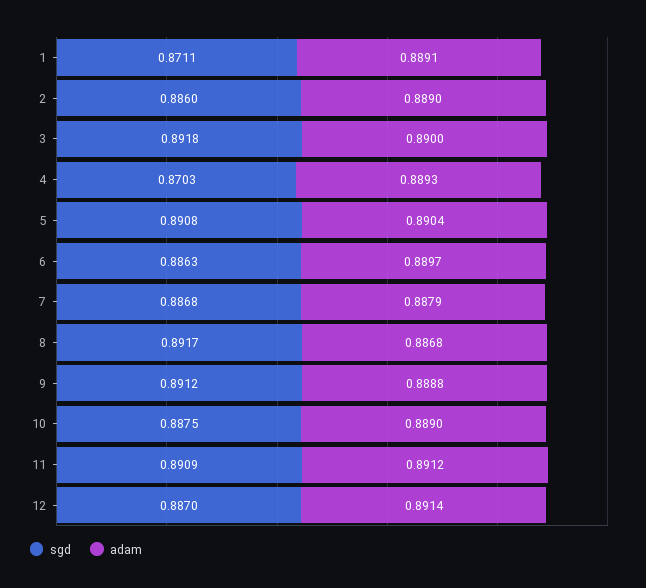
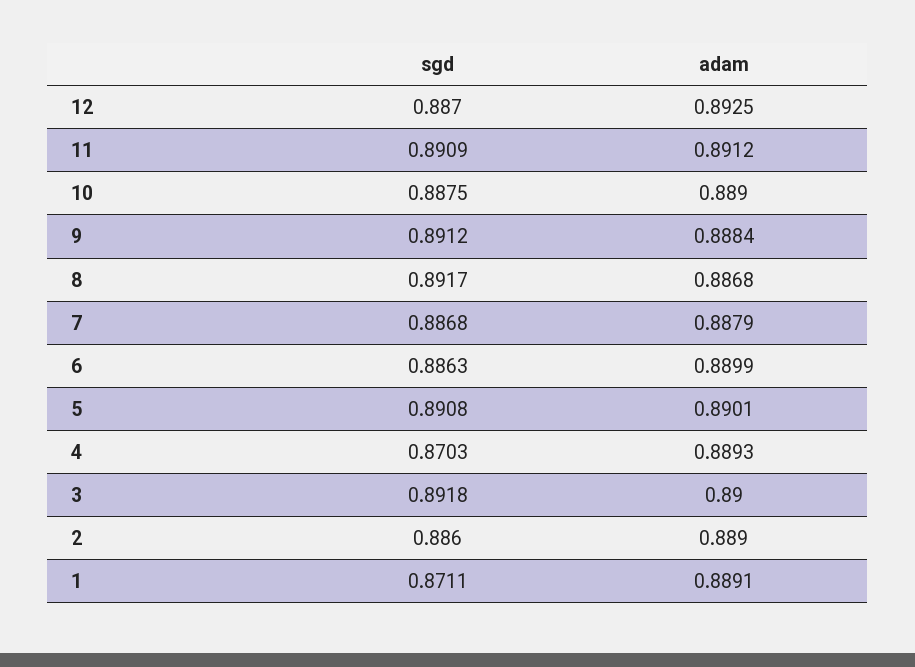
adam, 5: 0.8904 -> 0.8901
adam, 6: 0.8897 -> 0.8899
adam, 9: 0.8888 -> 0.8884
adam, 12: 0.8914 -> 0.8925

